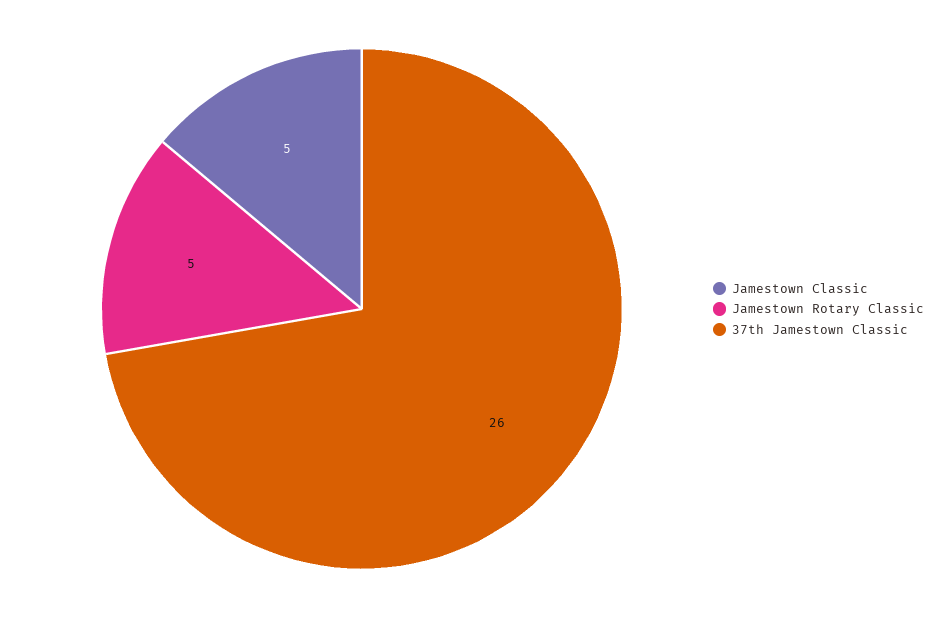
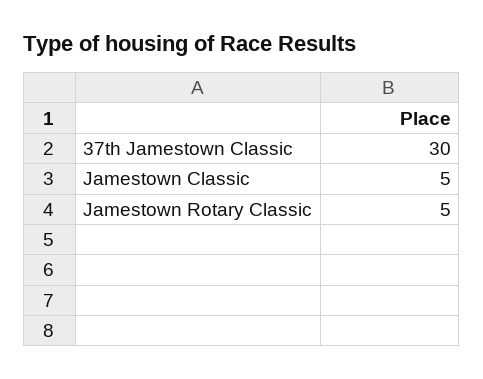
37th Jamestown Classic: 26 -> 30

